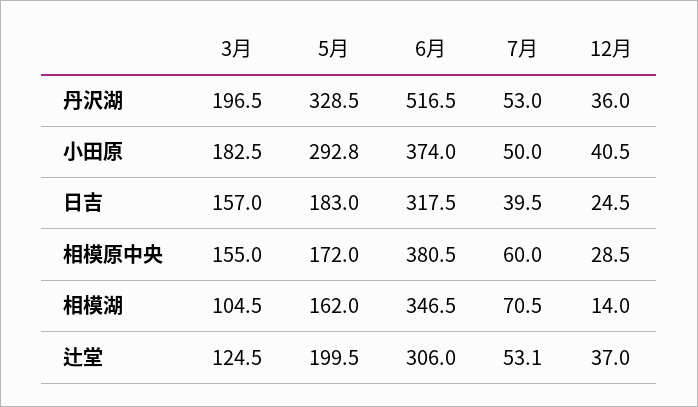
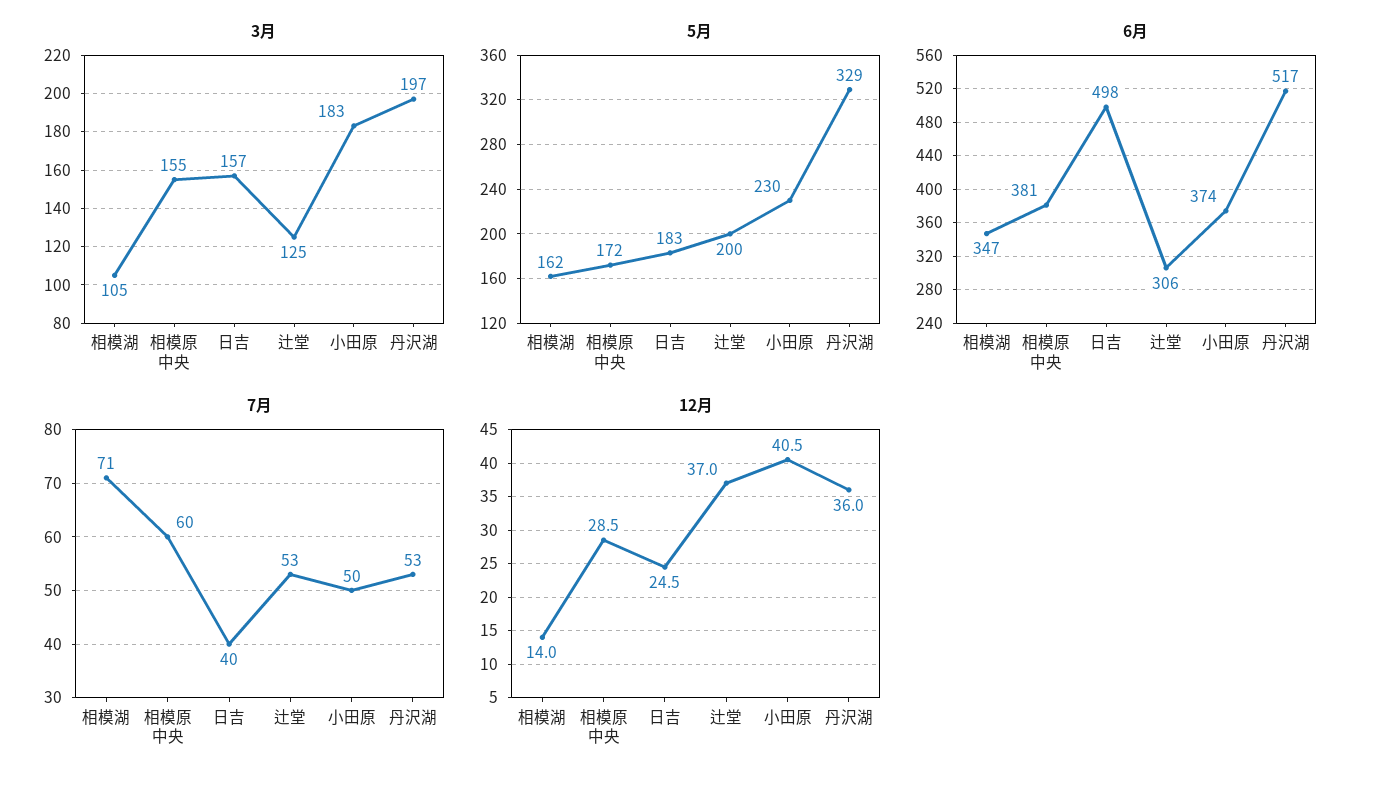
5月, 小田原: 292.8 -> 230
6月, 日吉: 317.5 -> 498

